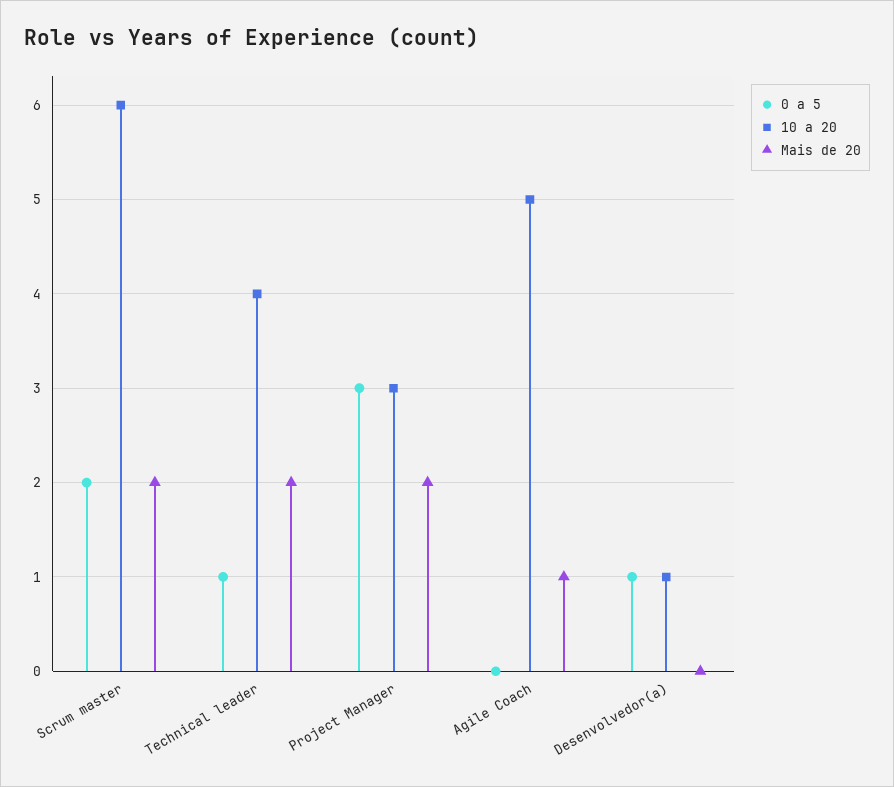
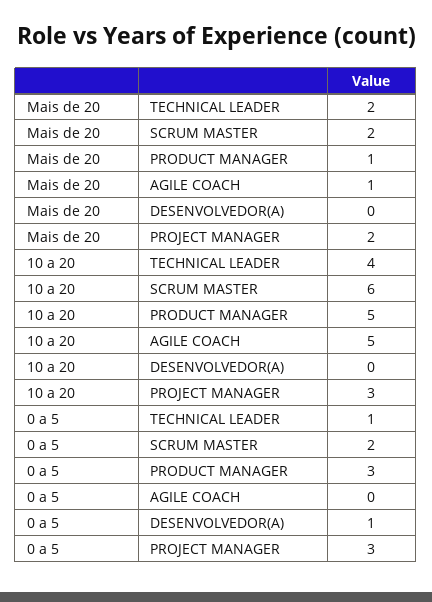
10 a 20, Desenvolvedor(a): 1 -> 0
Mais de 20, PRODUCT MANAGER: none -> 1
10 a 20, PRODUCT MANAGER: none -> 5
0 a 5, PRODUCT MANAGER: none -> 3

